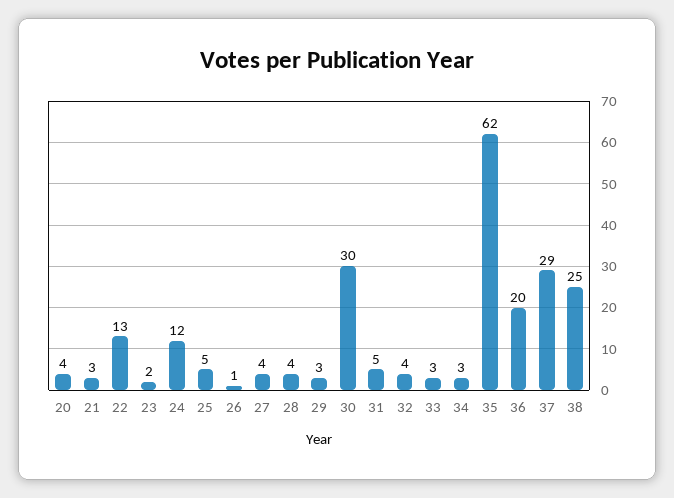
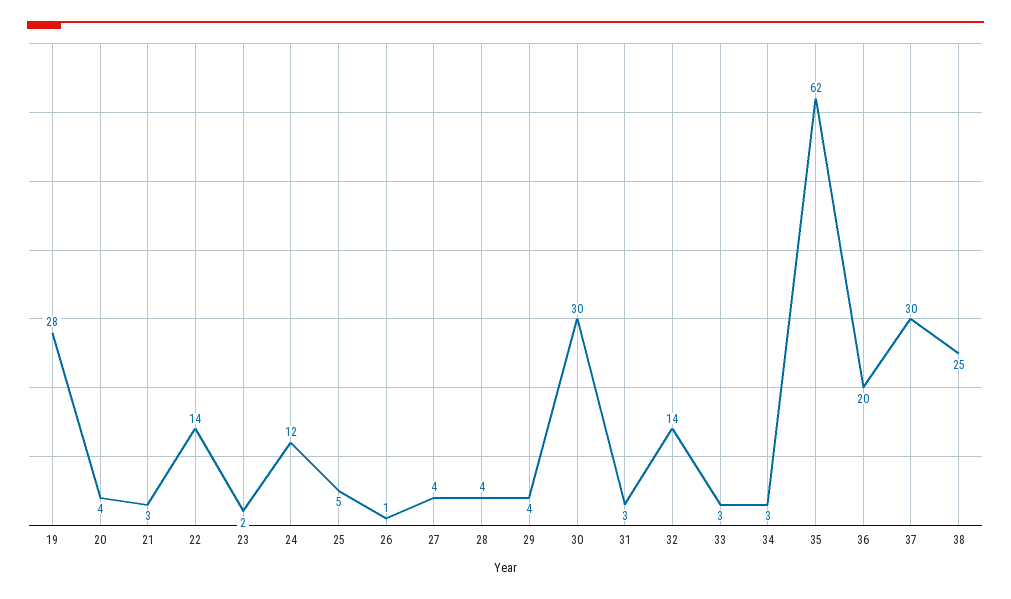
22: 13 -> 14
29: 3 -> 4
31: 5 -> 3
32: 4 -> 14
37: 29 -> 30
19: none -> 28

